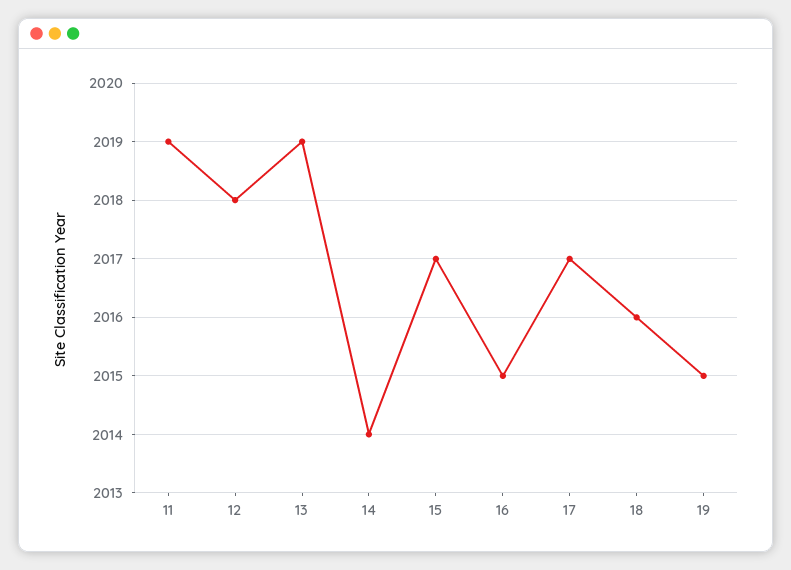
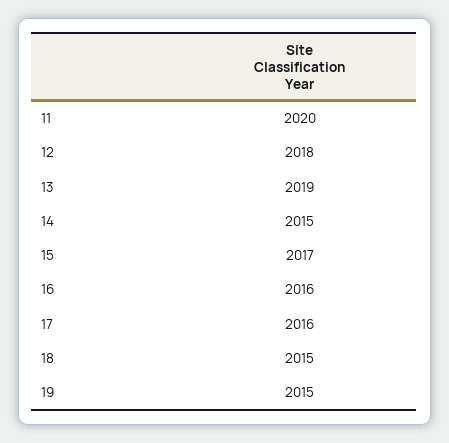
11: 2019 -> 2020
14: 2014 -> 2015
16: 2015 -> 2016
17: 2017 -> 2016
18: 2016 -> 2015

